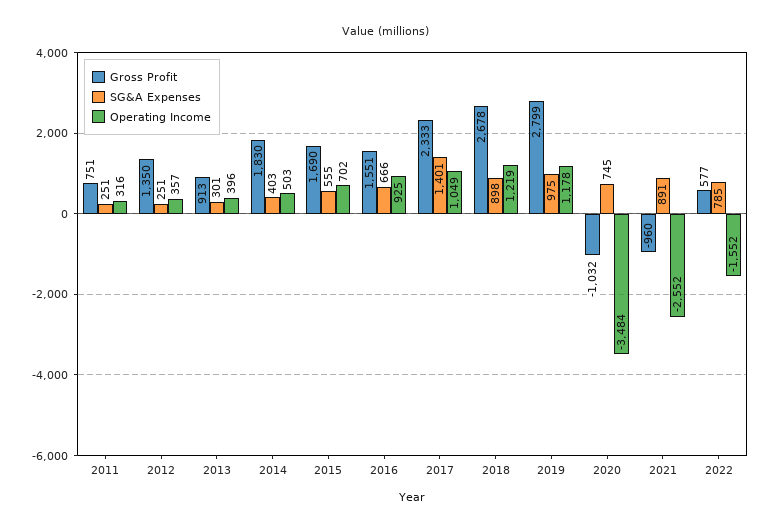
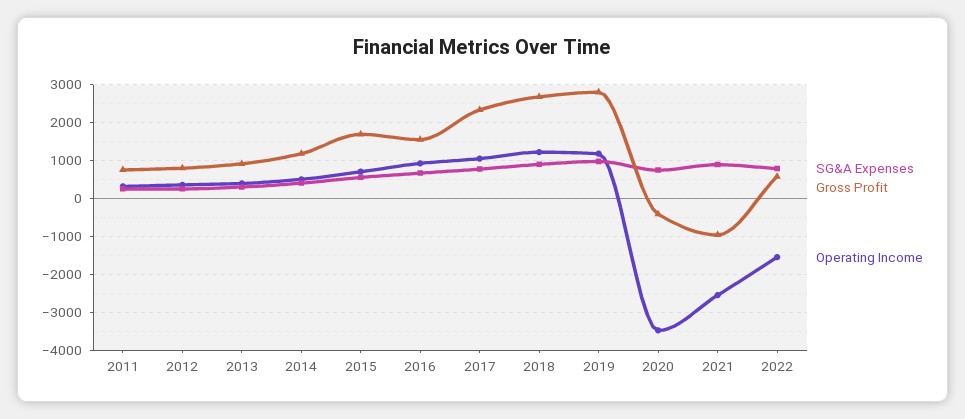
Gross Profit, 2012: 1350 -> 800
Gross Profit, 2014: 1830 -> 1200
SG&A Expenses, 2017: 1401 -> 800
Gross Profit, 2020: -1032 -> -400

